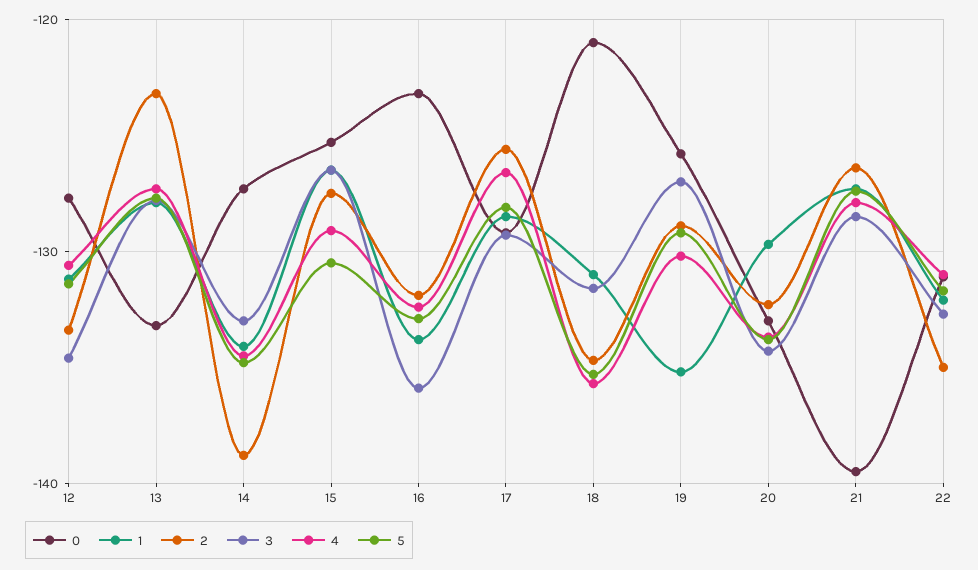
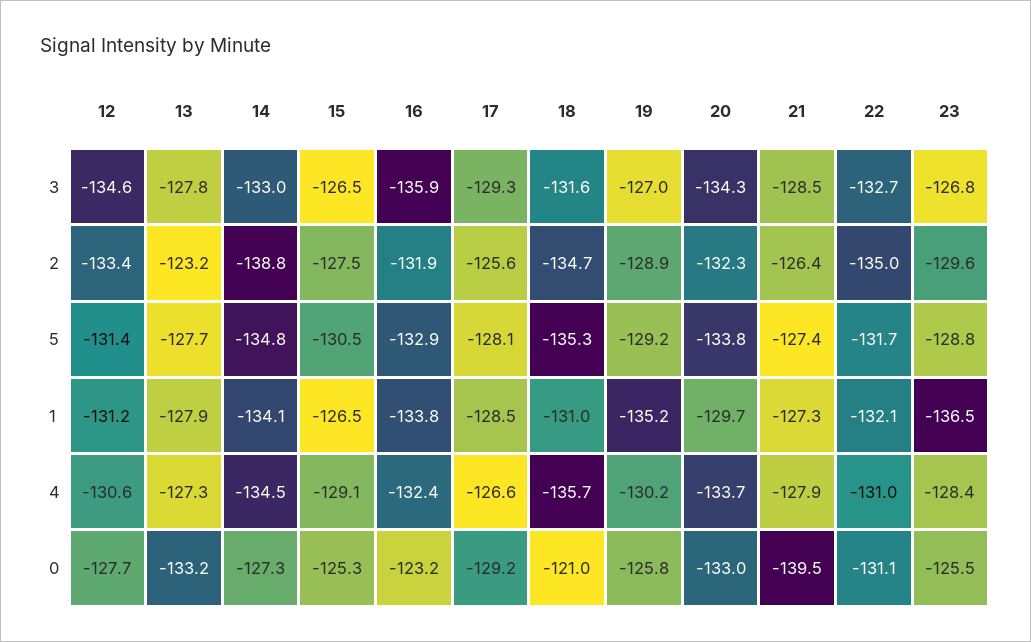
3, 23: none -> -126.8
2, 23: none -> -129.6
5, 23: none -> -128.8
1, 23: none -> -136.5
4, 23: none -> -128.4
0, 23: none -> -125.5

